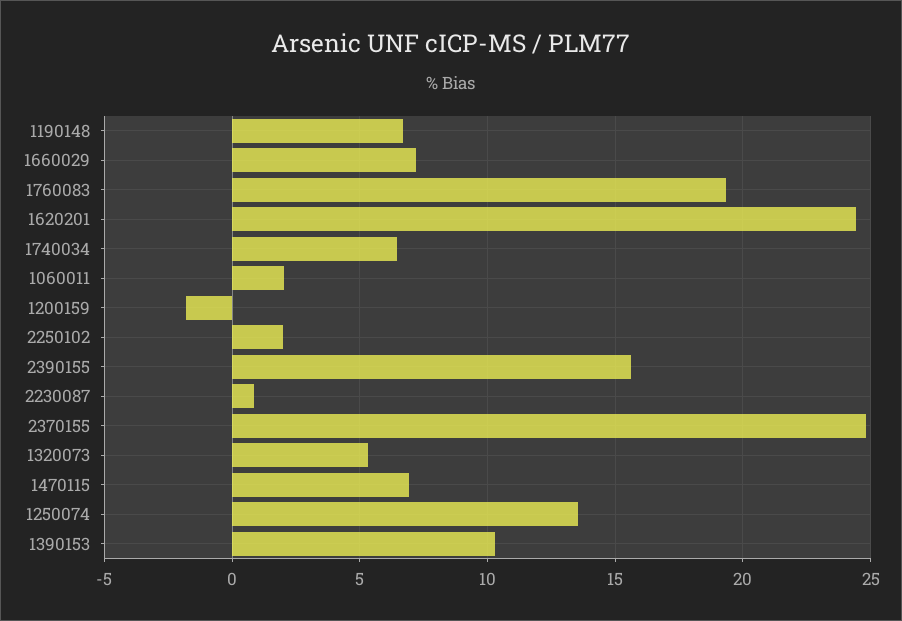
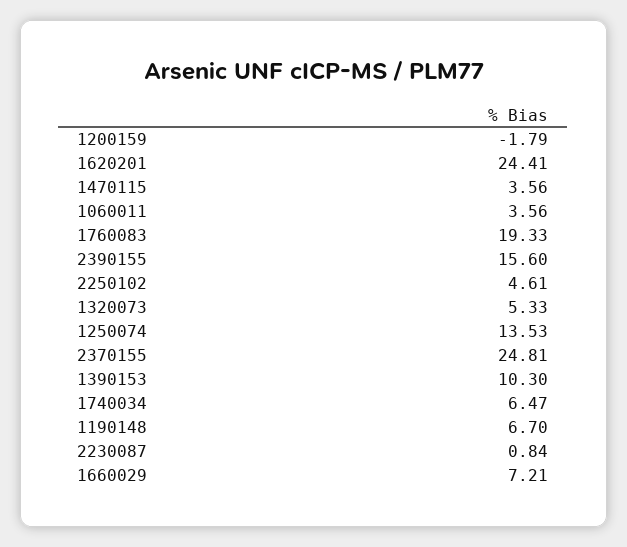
1060011: 2 -> 3.56
2250102: 2 -> 4.61
1470115: 7 -> 3.56

